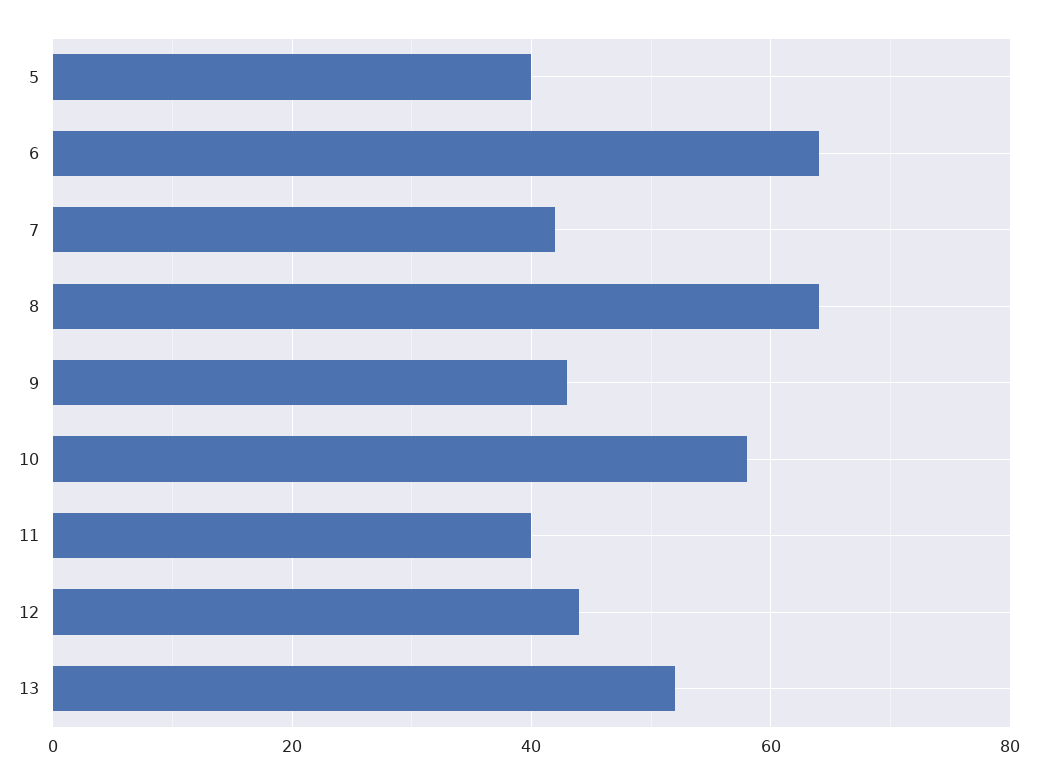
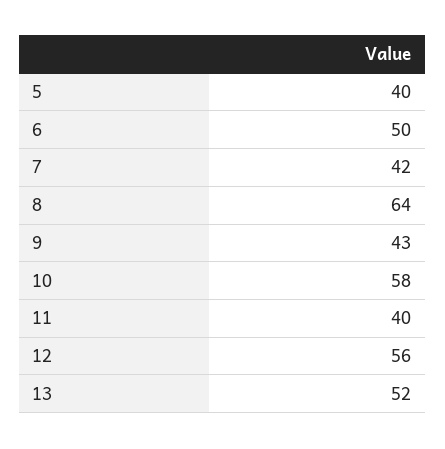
6: 65 -> 50
12: 45 -> 56

